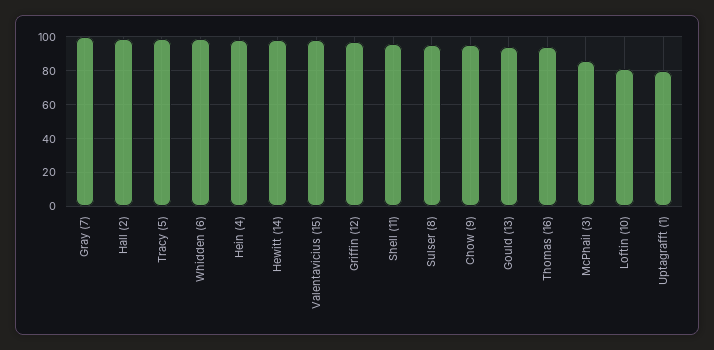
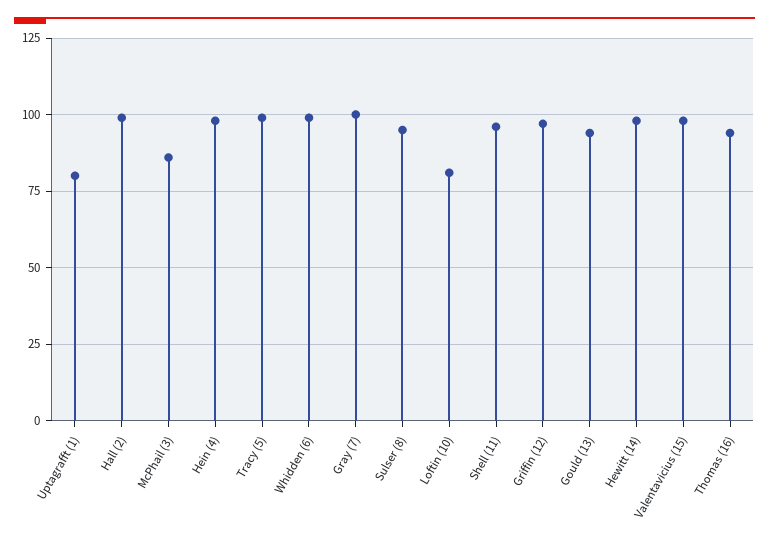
Chow (9): 95 -> none

